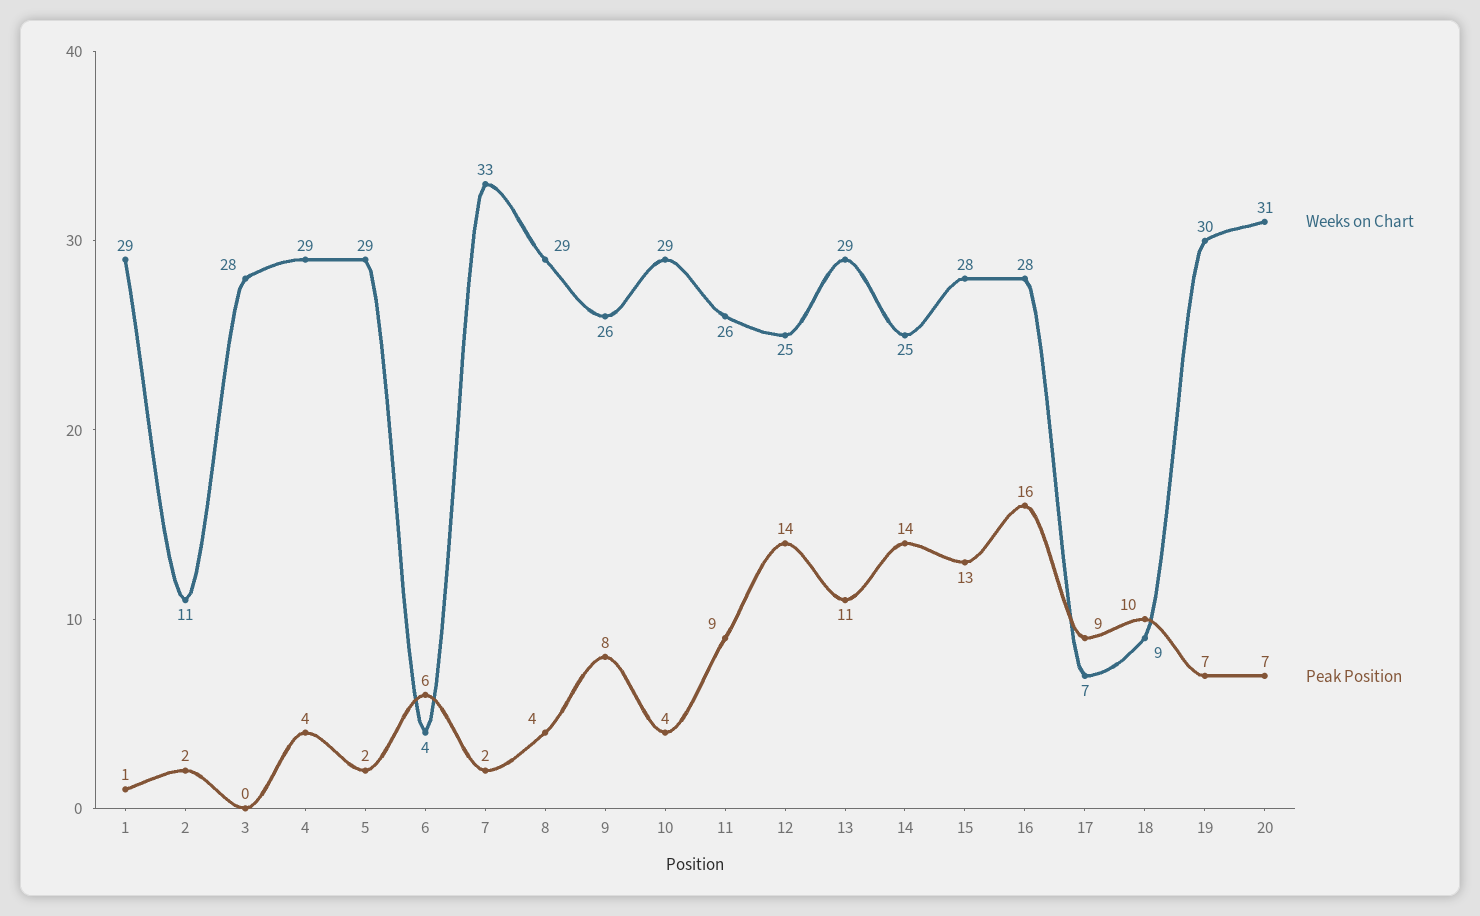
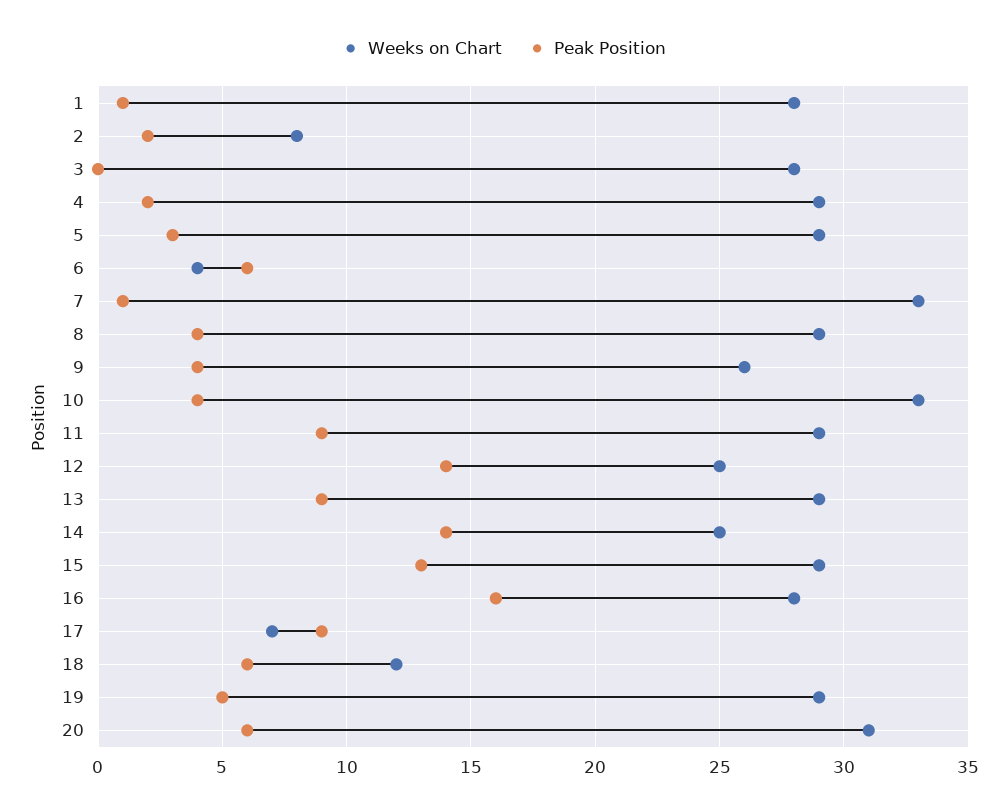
Weeks on Chart, 1: 29 -> 28
Weeks on Chart, 2: 11 -> 8
Peak Position, 4: 4 -> 2
Peak Position, 5: 2 -> 3
Peak Position, 7: 2 -> 1
Peak Position, 9: 8 -> 4
Weeks on Chart, 10: 29 -> 33
Weeks on Chart, 11: 26 -> 29
Peak Position, 13: 11 -> 9
Weeks on Chart, 15: 28 -> 29
Weeks on Chart, 18: 9 -> 12
Peak Position, 18: 10 -> 6
Weeks on Chart, 19: 30 -> 29
Peak Position, 19: 7 -> 5
Peak Position, 20: 7 -> 6

